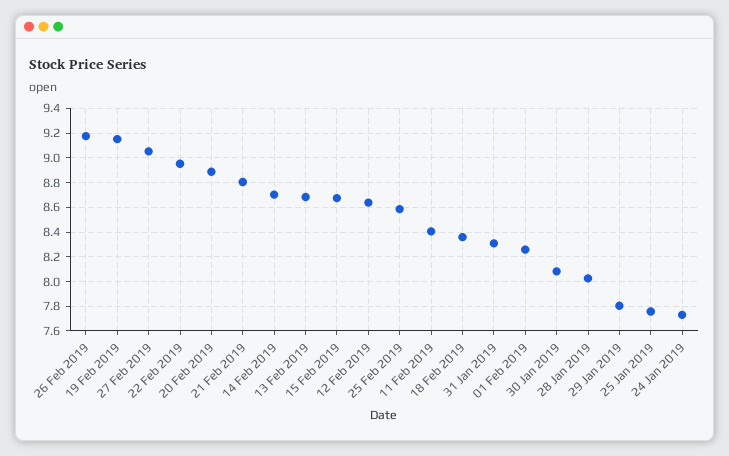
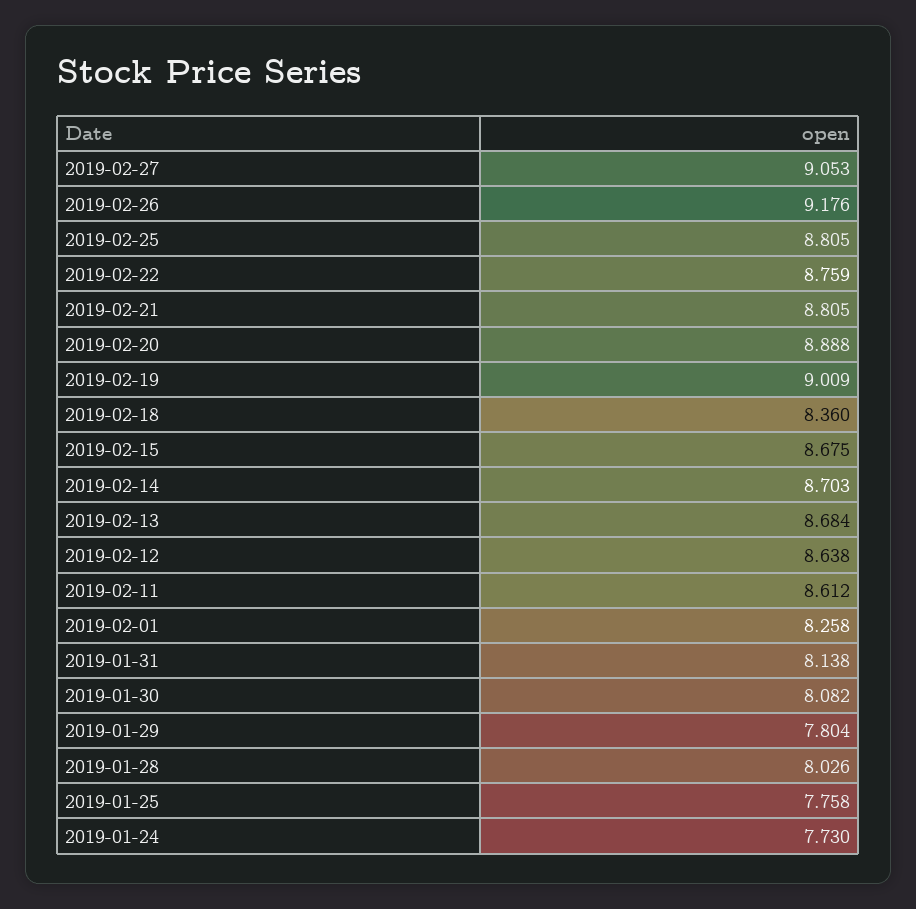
19 Feb 2019: 9.15 -> 9.009
22 Feb 2019: 8.95 -> 8.759
25 Feb 2019: 8.6 -> 8.805
11 Feb 2019: 8.4 -> 8.612
31 Jan 2019: 8.3 -> 8.138

